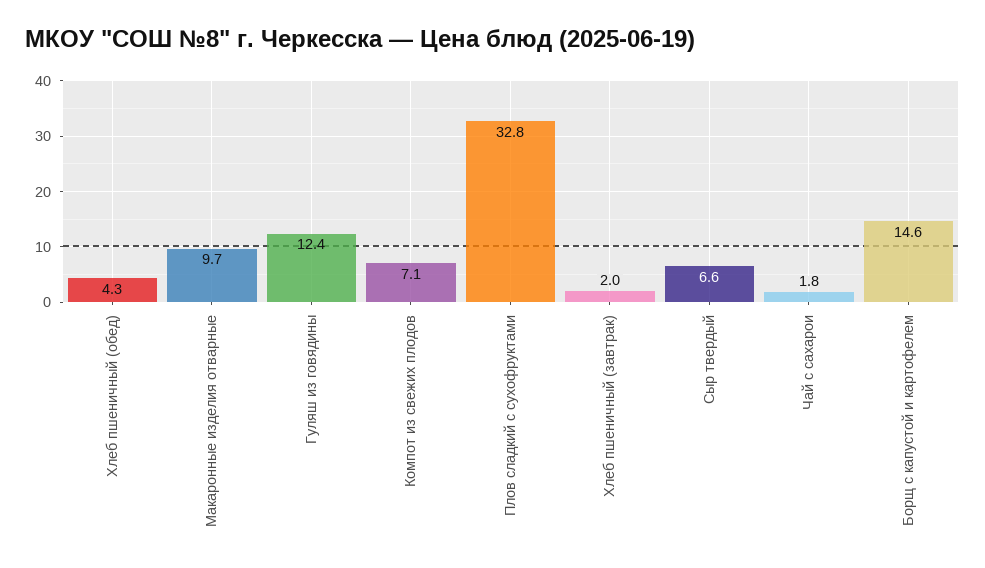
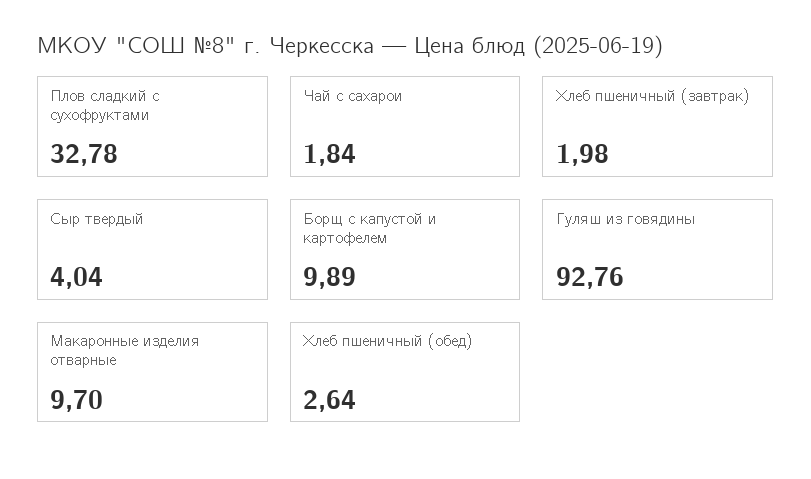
Хлеб пшеничный (обед): 4.3 -> 2.64
Гуляш из говядины: 12.4 -> 92.76
Компот из свежих плодов: 7.1 -> none
Сыр твердый: 6.6 -> 4.04
Борщ с капустой и картофелем: 14.6 -> 9.89

